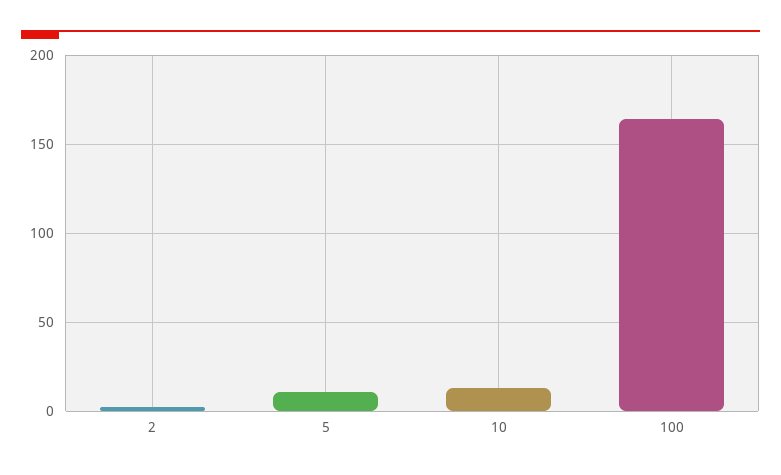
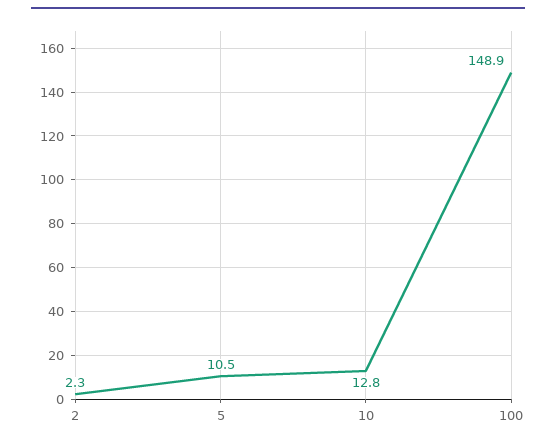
100: 165 -> 148.9

